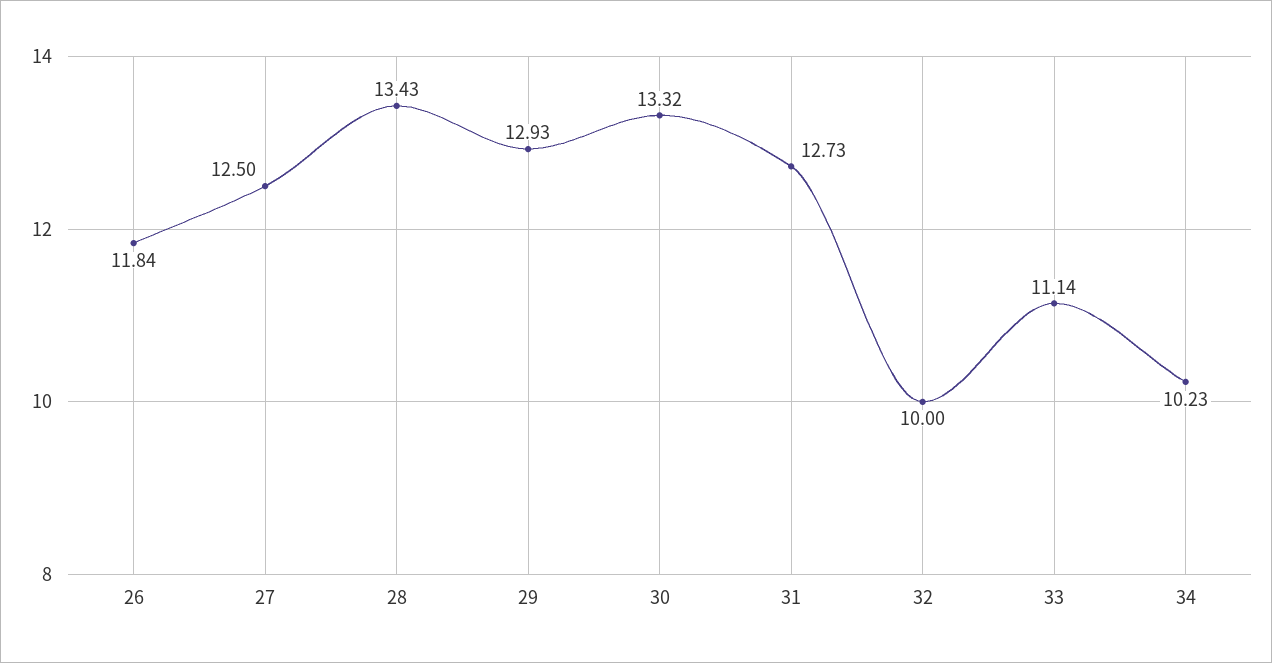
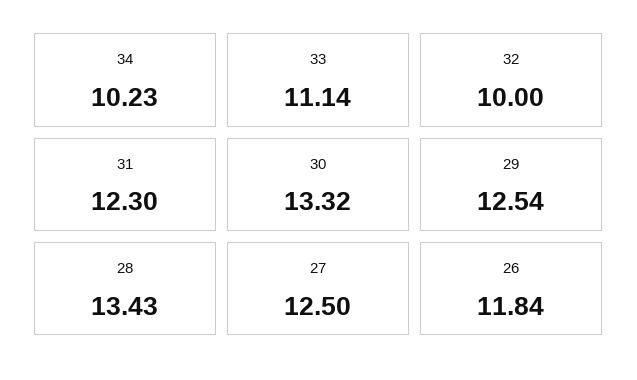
29: 12.93 -> 12.54
31: 12.73 -> 12.3

